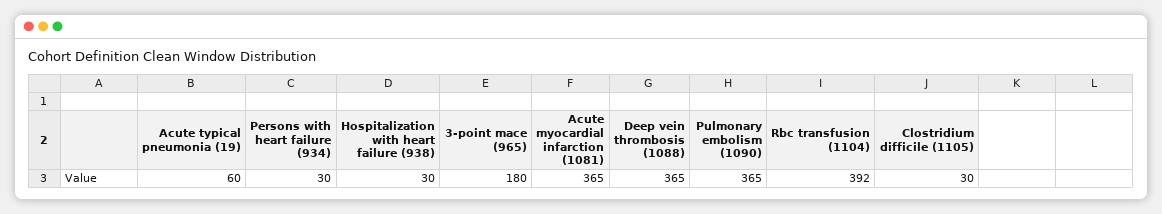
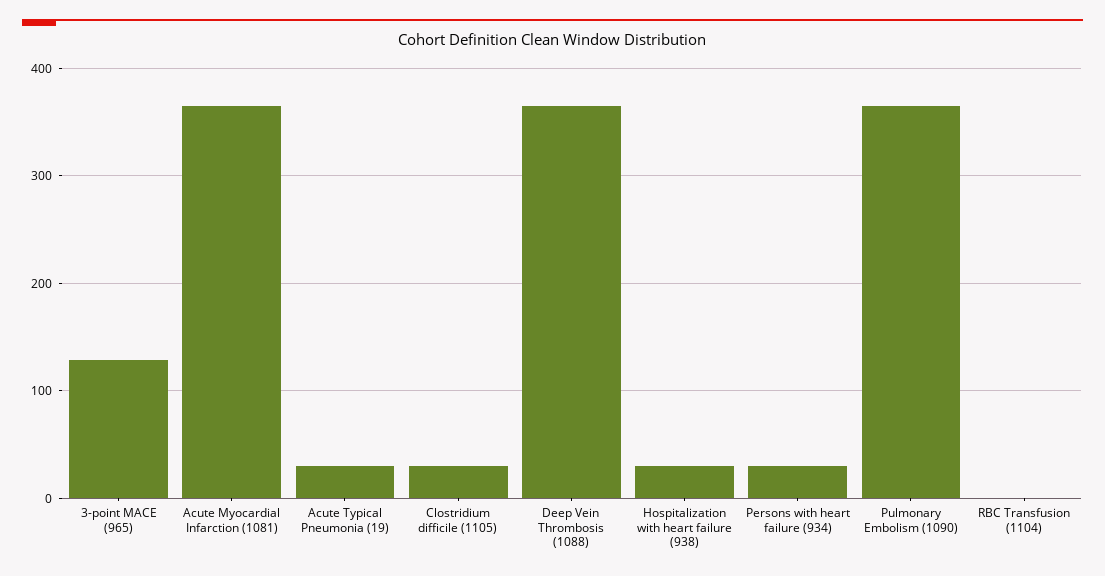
Acute typical pneumonia (19): 60 -> 30
3-point mace (965): 180 -> 130
Rbc transfusion (1104): 392 -> 0

